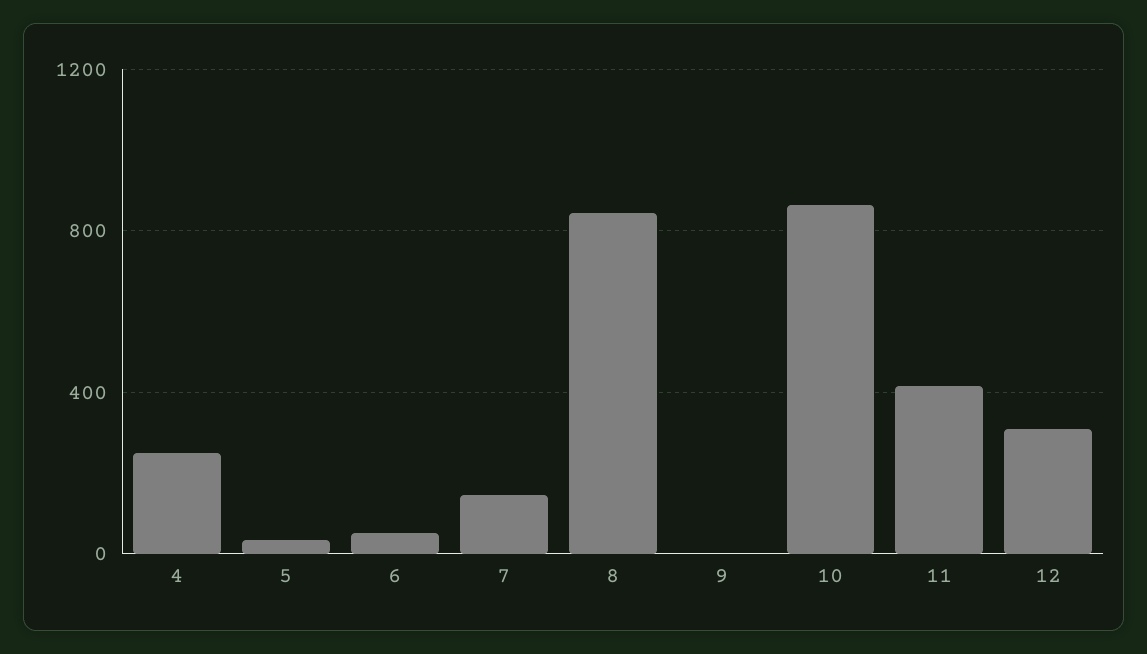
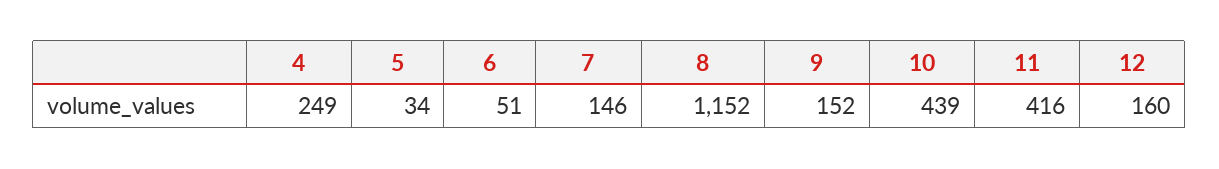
8: 850 -> 1152
9: 0 -> 152
10: 850 -> 439
12: 300 -> 160

